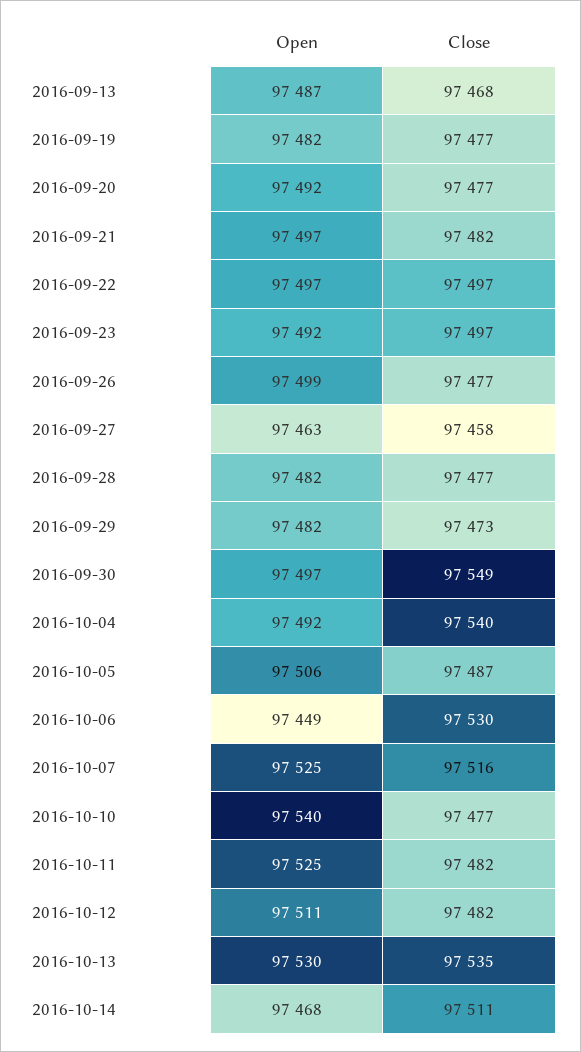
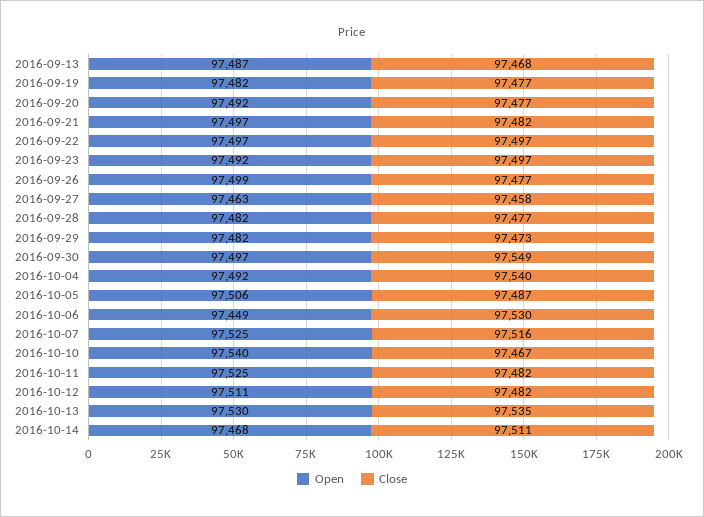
Close, 2016-10-10: 97477 -> 97467

